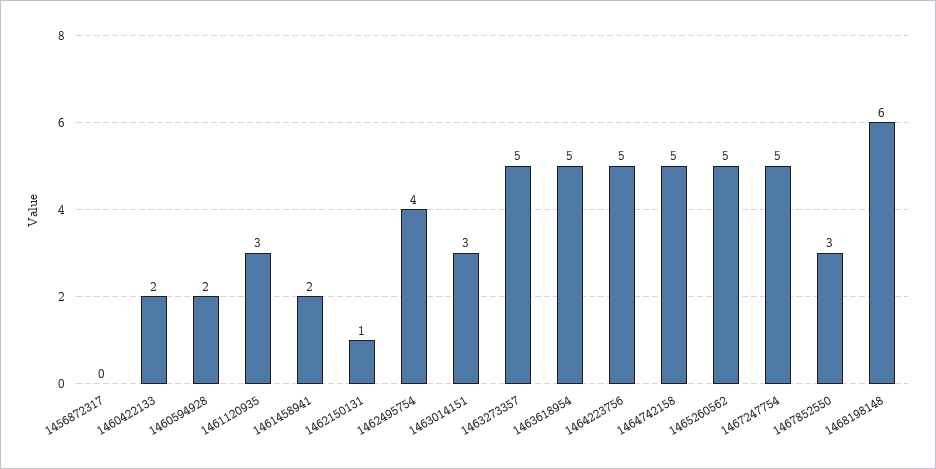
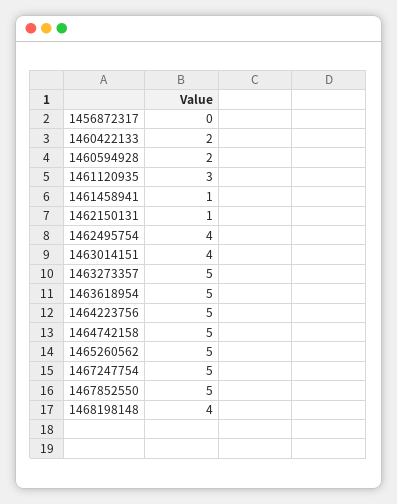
1461458941: 2 -> 1
1463014151: 3 -> 4
1467852550: 3 -> 5
1468198148: 6 -> 4

